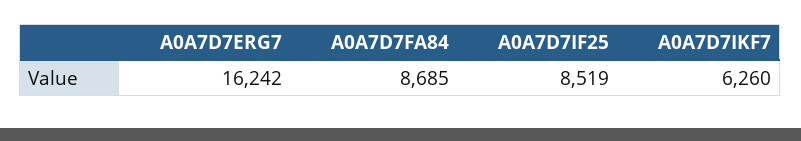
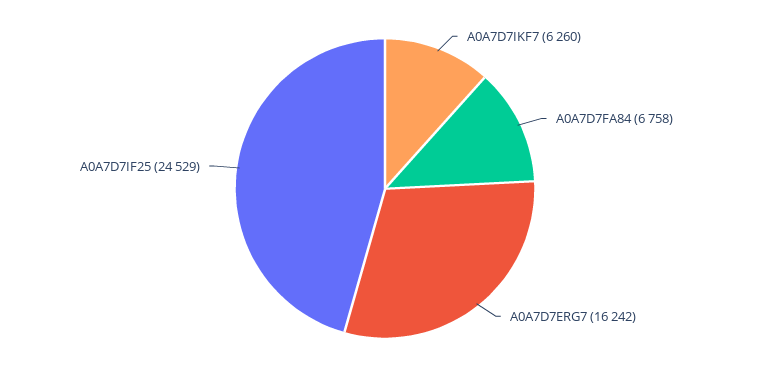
A0A7D7FA84: 8685 -> 6758
A0A7D7IF25: 8519 -> 24529

